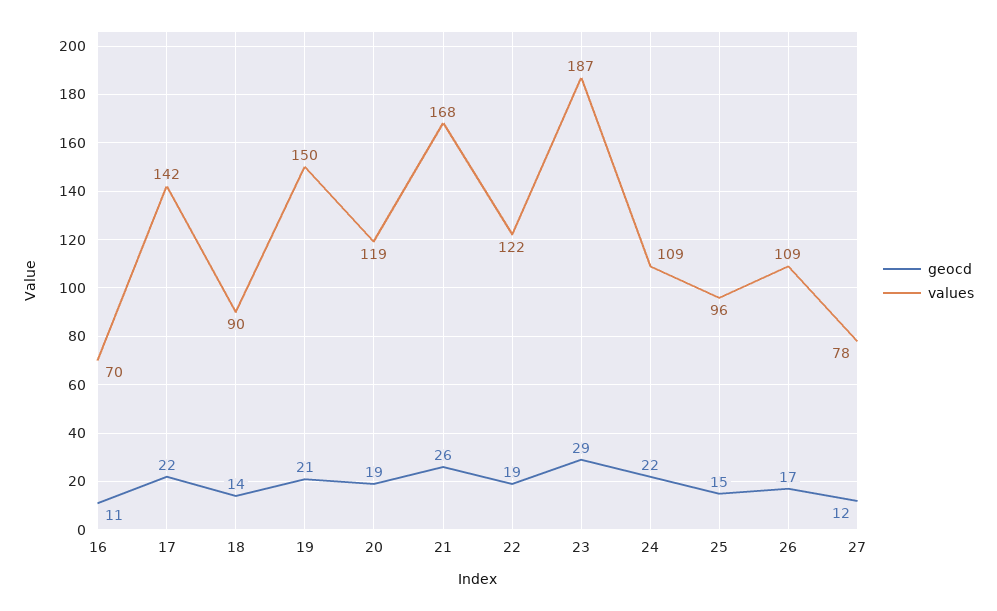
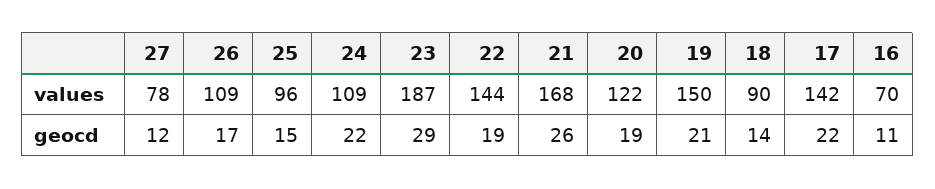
values, 20: 119 -> 122
values, 22: 122 -> 144

